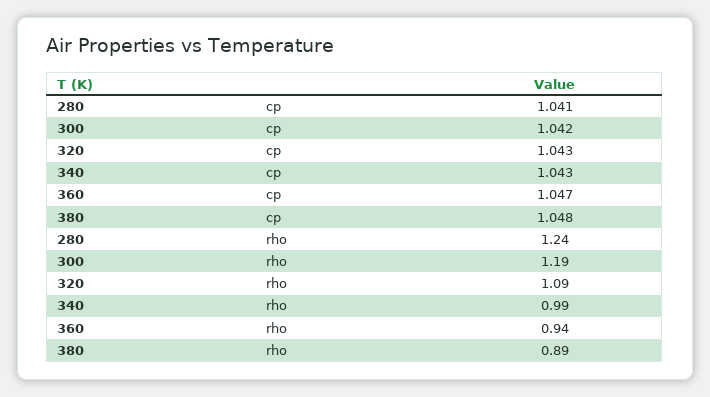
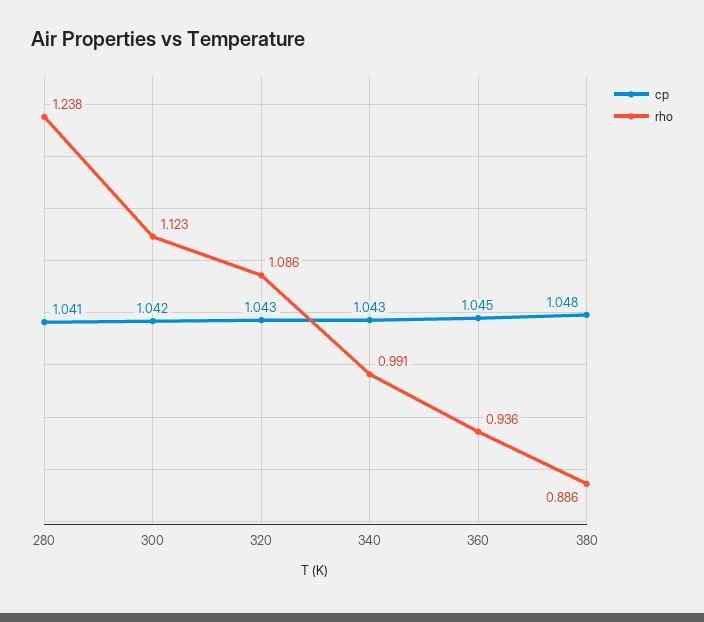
cp, 360: 1.047 -> 1.045
rho, 300: 1.19 -> 1.123

